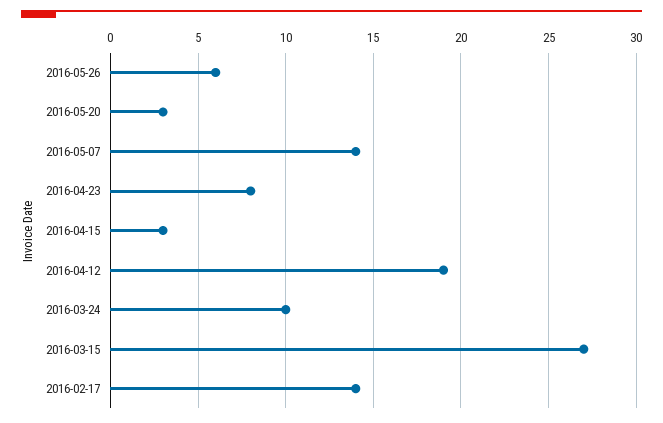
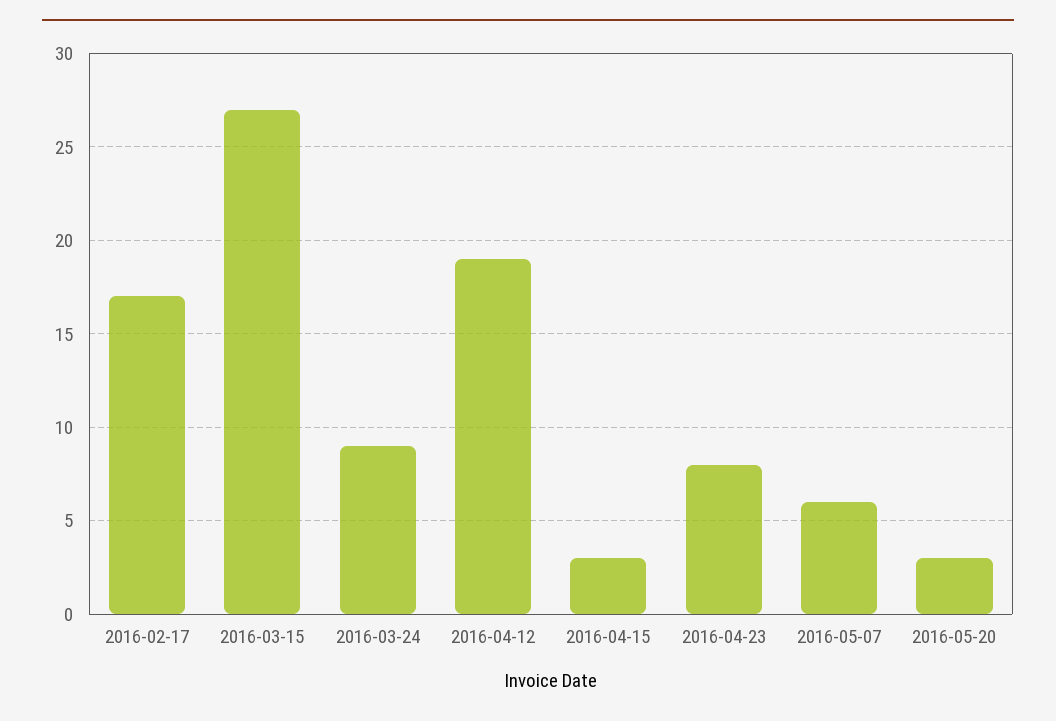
2016-05-26: 6 -> none
2016-05-07: 14 -> 6
2016-03-24: 10 -> 9
2016-02-17: 14 -> 17

